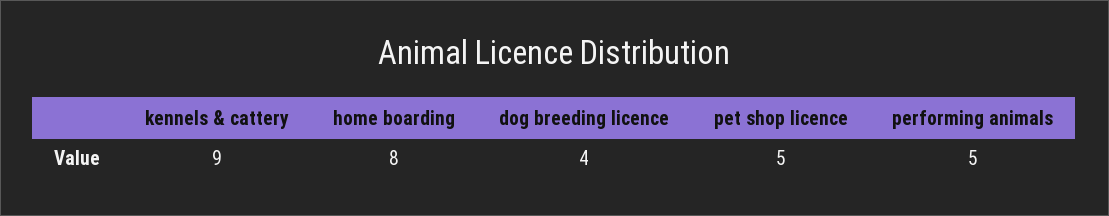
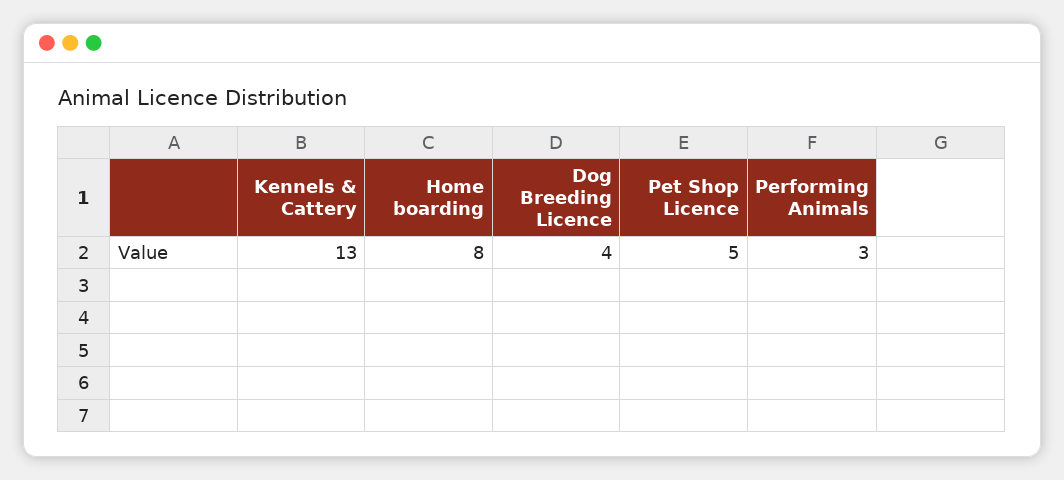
kennels & cattery: 9 -> 13
performing animals: 5 -> 3

